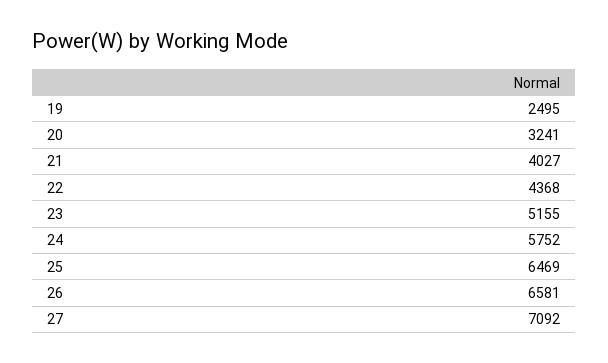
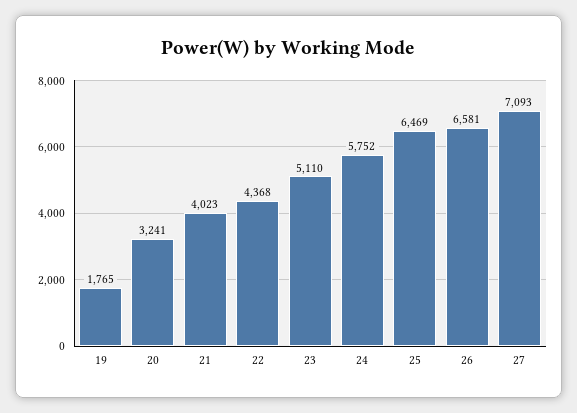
19: 2495 -> 1765
21: 4027 -> 4023
23: 5155 -> 5110
27: 7092 -> 7093

